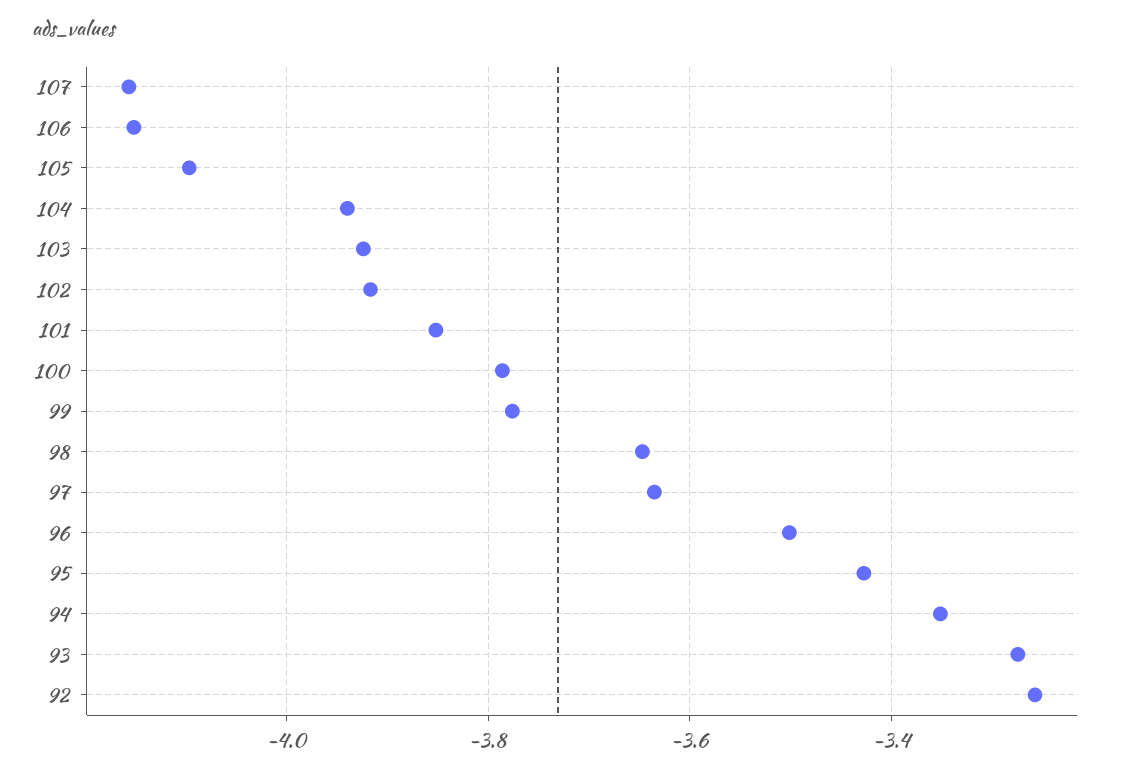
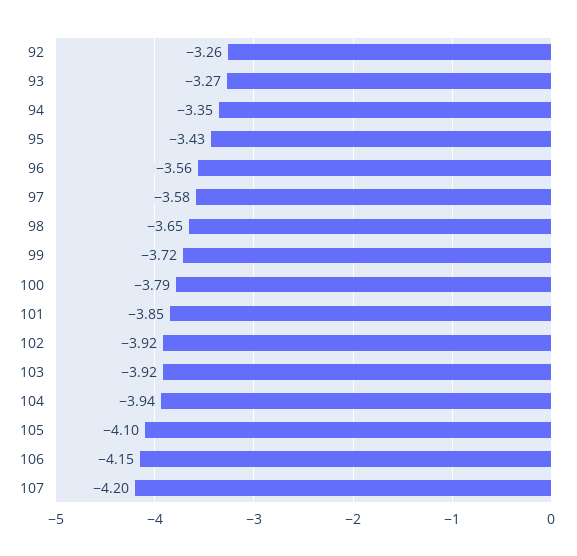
107: -4.16 -> -4.2
99: -3.78 -> -3.72
97: -3.64 -> -3.58
96: -3.5 -> -3.56

